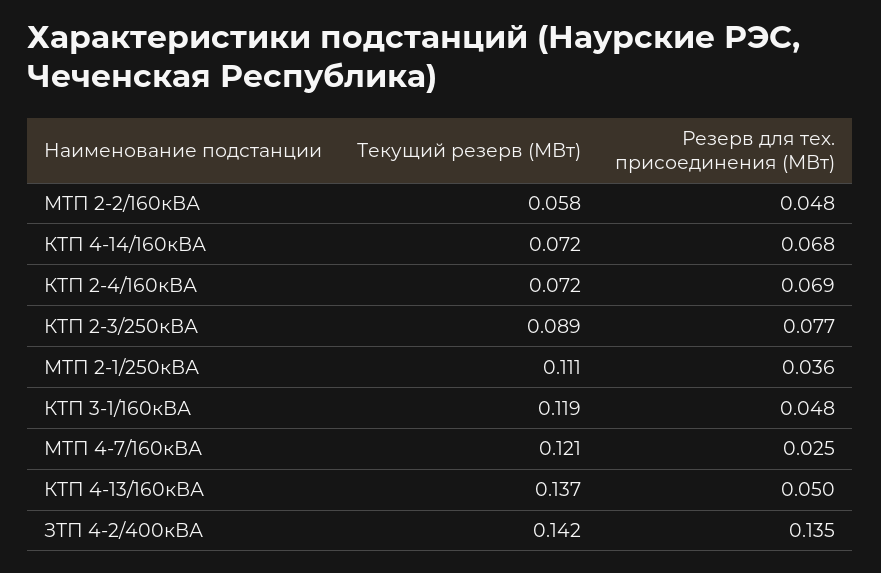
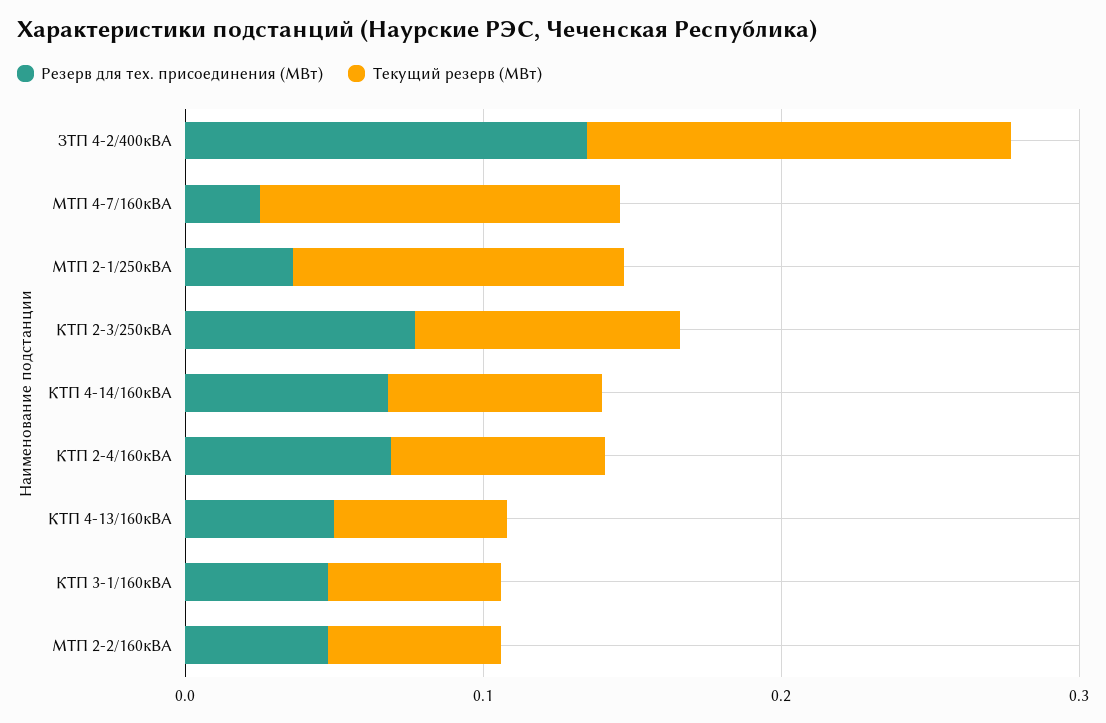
Текущий резерв (МВт), КТП 3-1/160кВА: 0.119 -> 0.06
Текущий резерв (МВт), КТП 4-13/160кВА: 0.137 -> 0.06

